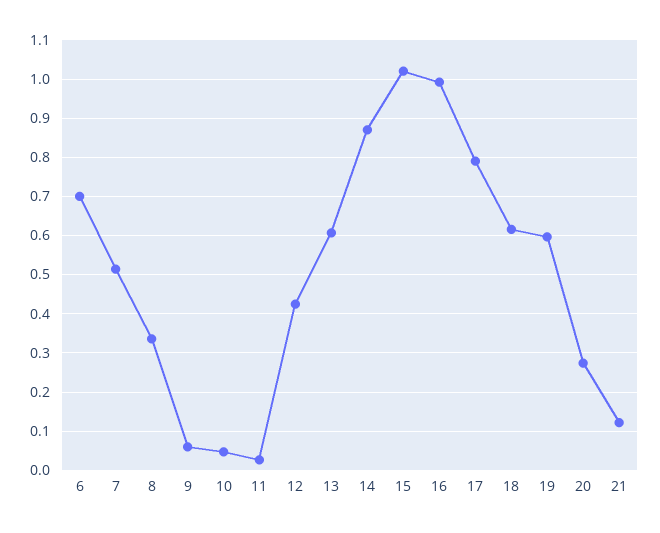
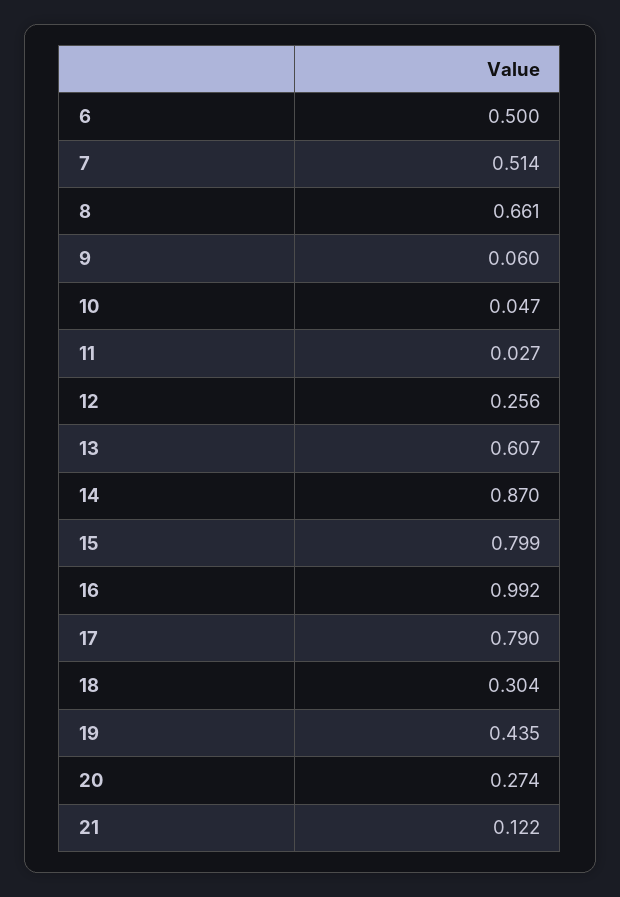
6: 0.7 -> 0.5
8: 0.34 -> 0.661
12: 0.42 -> 0.256
15: 1.02 -> 0.799
18: 0.62 -> 0.304
19: 0.6 -> 0.435

